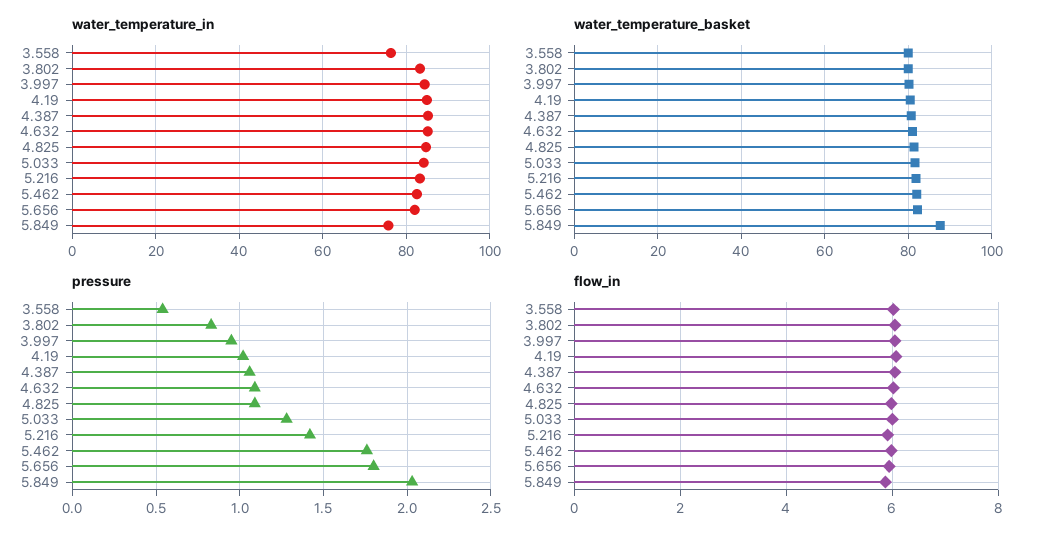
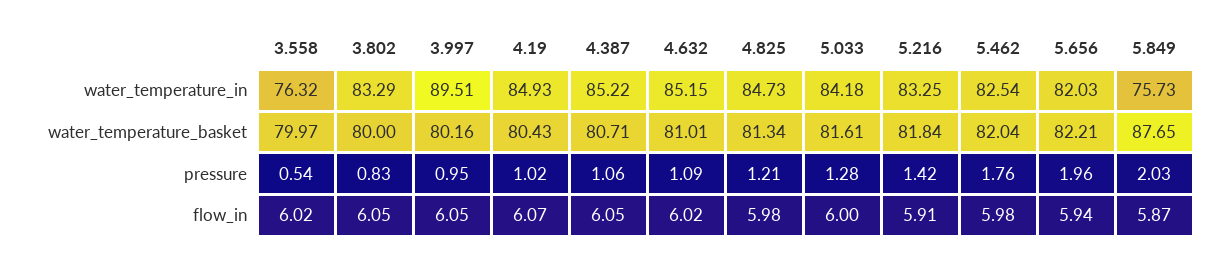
water_temperature_in, 3.997: 84 -> 89.51
pressure, 4.825: 1.1 -> 1.21
pressure, 5.656: 1.8 -> 1.96

